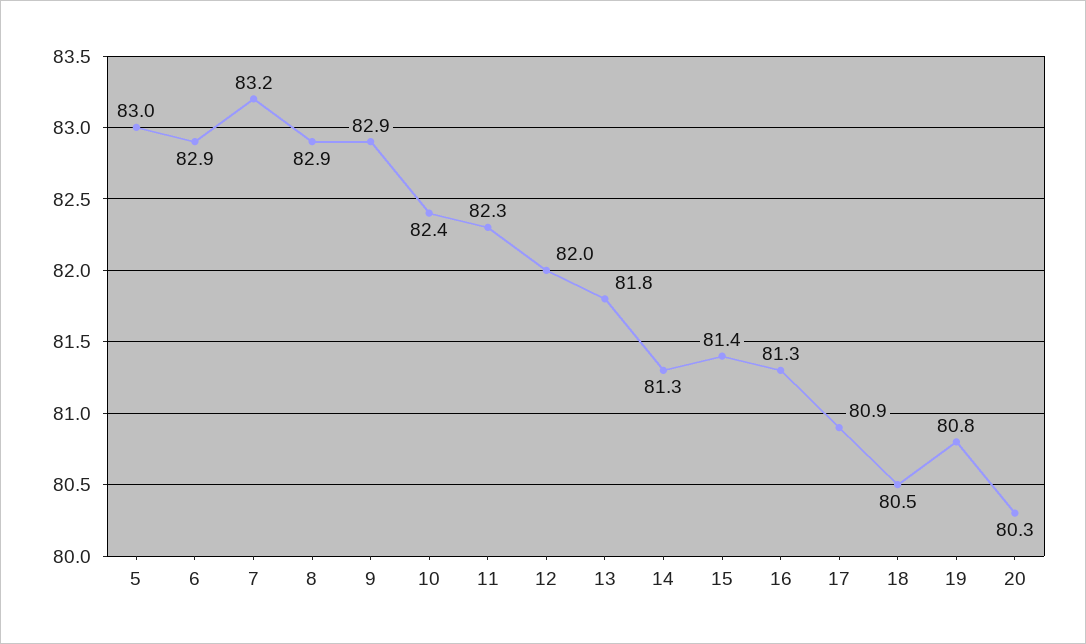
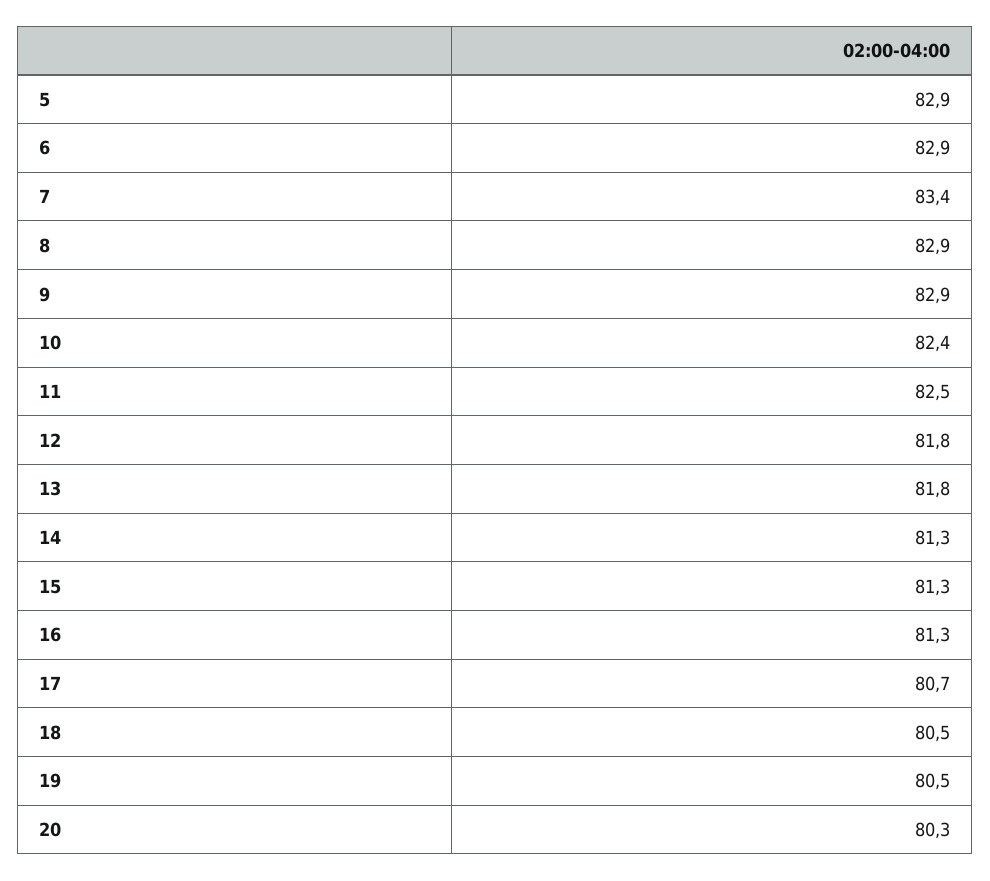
5: 83 -> 82.9
7: 83.2 -> 83.4
11: 82.3 -> 82.5
12: 82 -> 81.8
15: 81.4 -> 81.3
17: 80.9 -> 80.7
19: 80.8 -> 80.5

